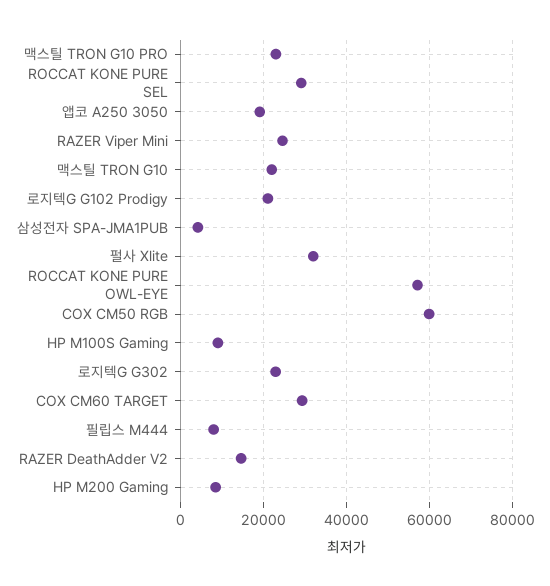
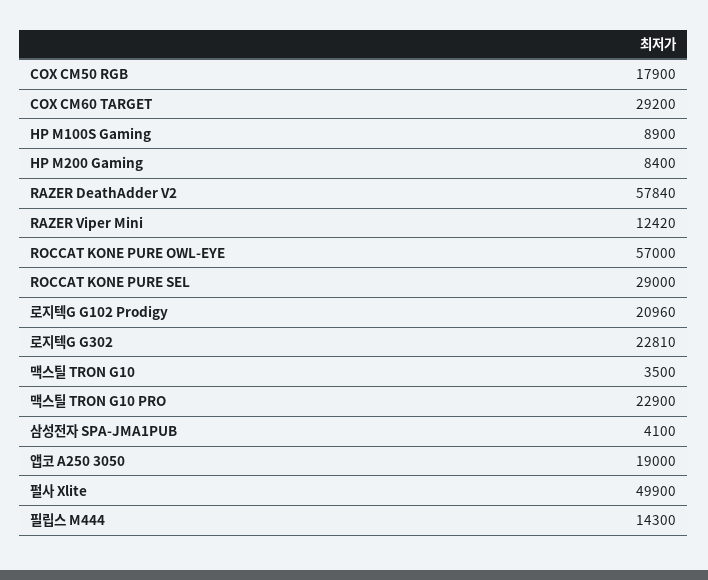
RAZER Viper Mini: 24000 -> 12420
맥스틸 TRON G10: 22000 -> 3500
펄사 Xlite: 32000 -> 49900
COX CM50 RGB: 60000 -> 17900
필립스 M444: 8000 -> 14300
RAZER DeathAdder V2: 14000 -> 57840

